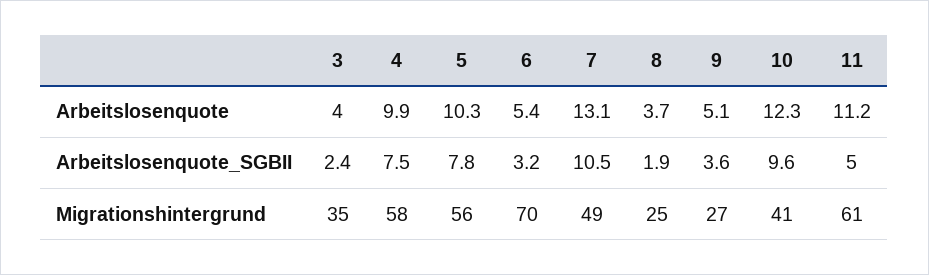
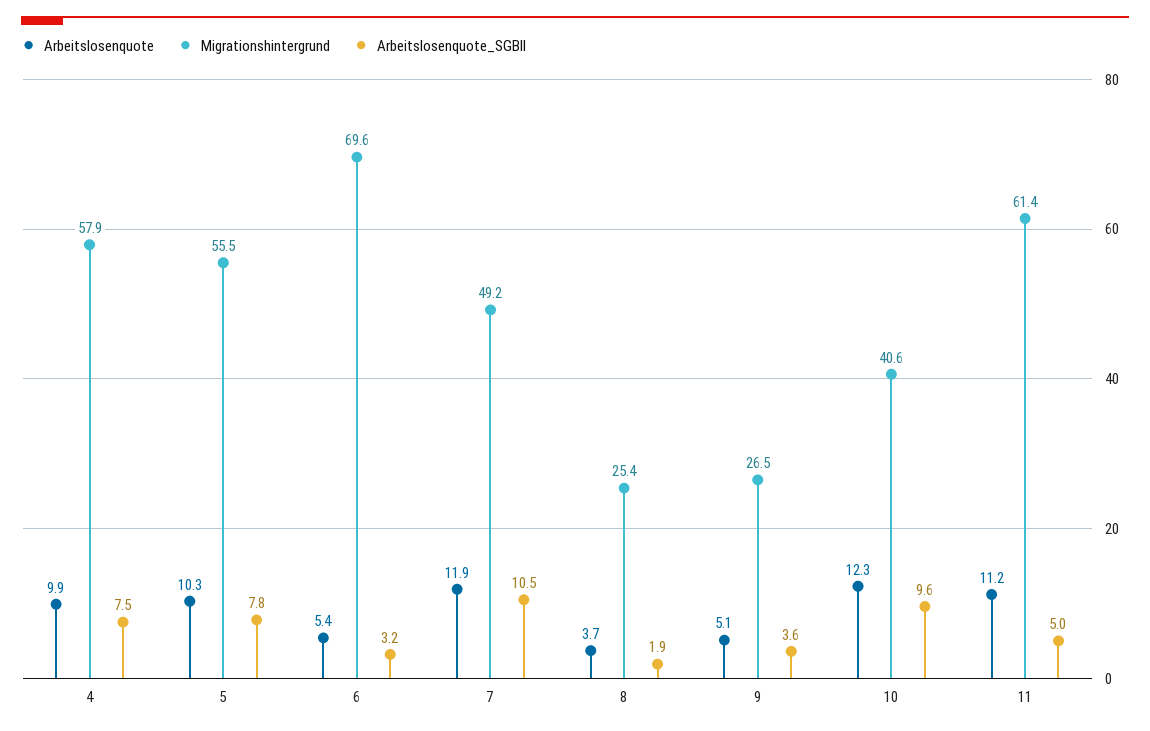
Arbeitslosenquote, 3: 4 -> none
Arbeitslosenquote, 7: 13.1 -> 11.9
Arbeitslosenquote_SGBII, 3: 2.4 -> none
Migrationshintergrund, 3: 35 -> none

